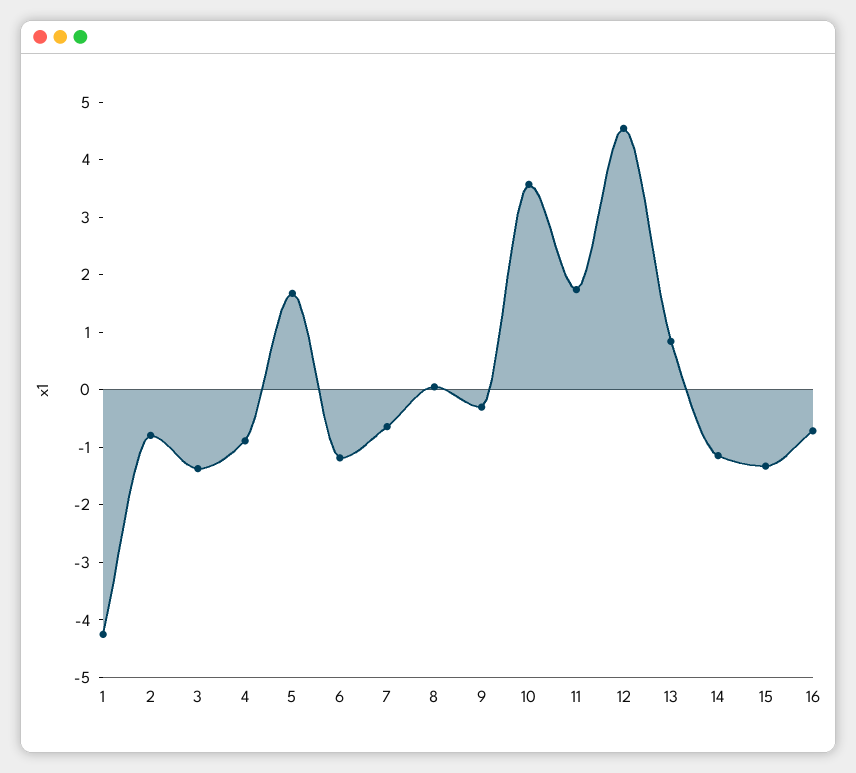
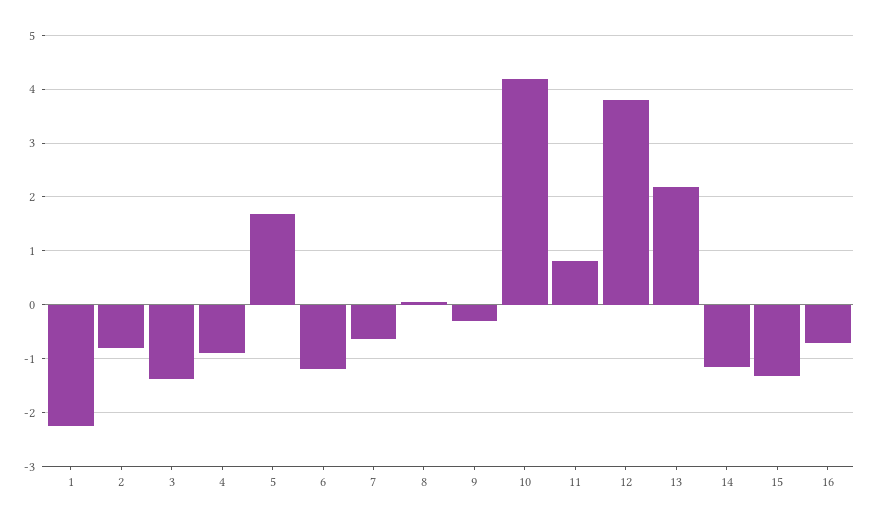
1: -4.2 -> -2.2
10: 3.6 -> 4.2
11: 1.8 -> 0.8
12: 4.6 -> 3.8
13: 0.8 -> 2.2

